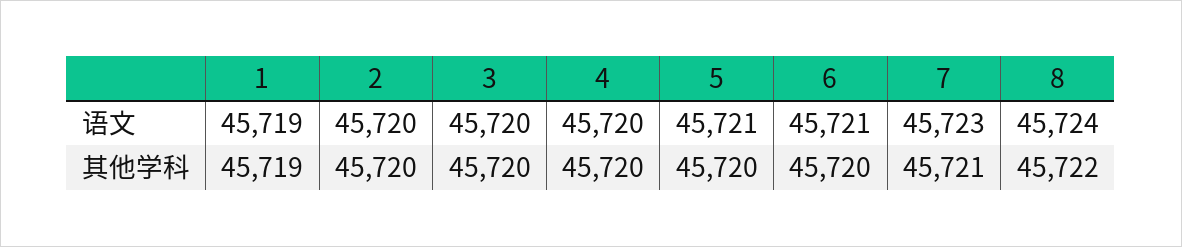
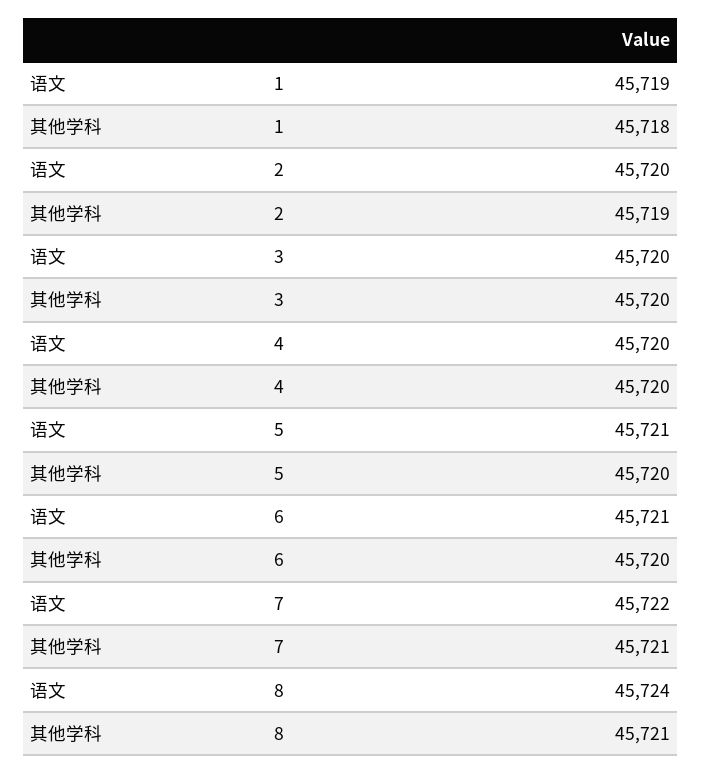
7, 语文: 45723 -> 45722
1, 其他学科: 45719 -> 45718
2, 其他学科: 45720 -> 45719
8, 其他学科: 45722 -> 45721

